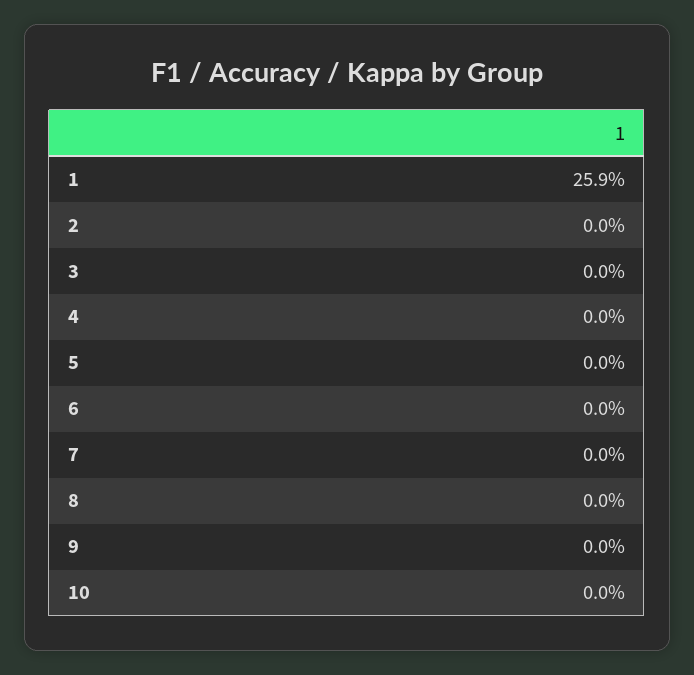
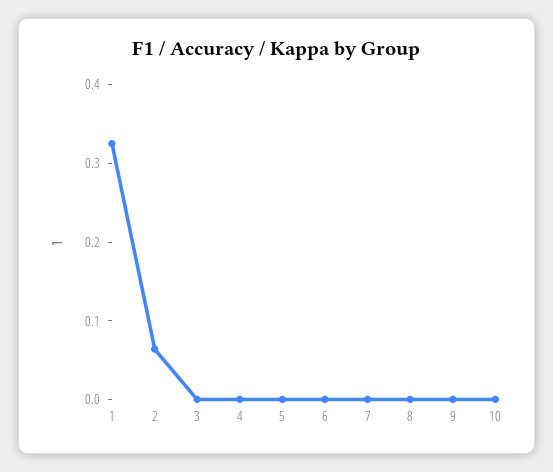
1: 0.259 -> 0.32
2: 0 -> 0.06

